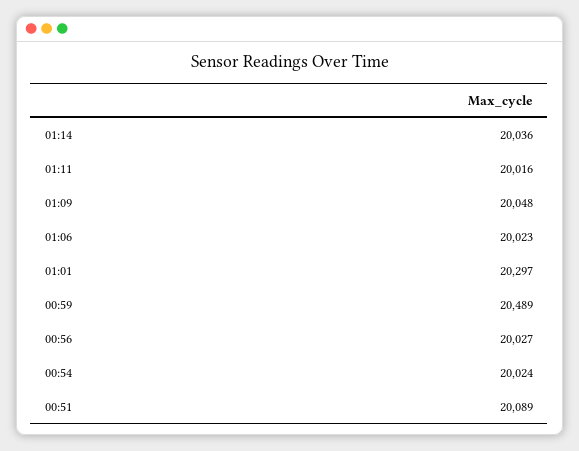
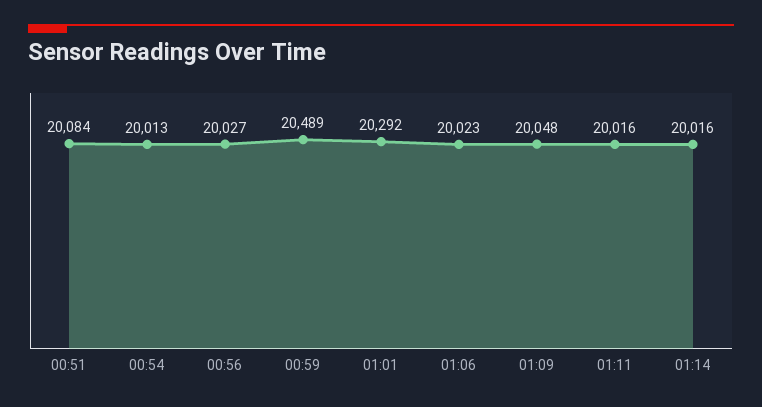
01:14: 20036 -> 20016
01:01: 20297 -> 20292
00:54: 20024 -> 20013
00:51: 20089 -> 20084

